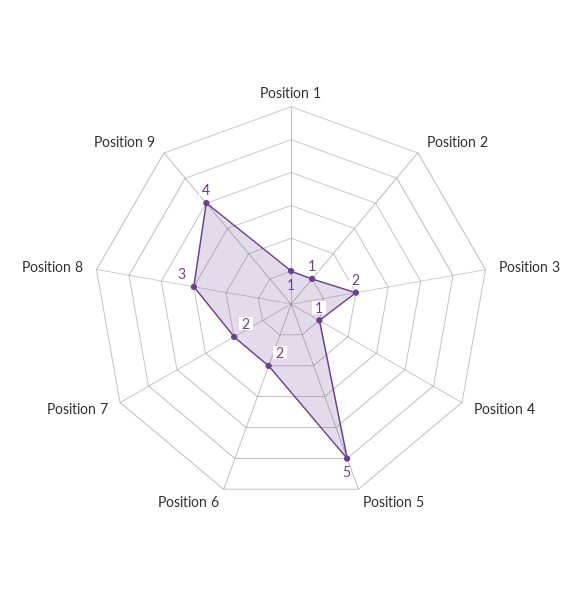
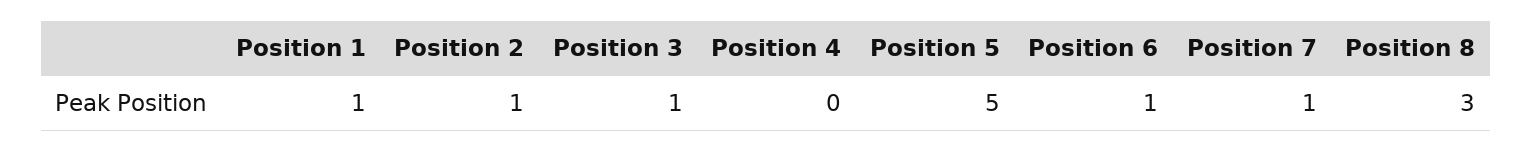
Position 3: 2 -> 1
Position 4: 1 -> 0
Position 6: 2 -> 1
Position 7: 2 -> 1
Position 9: 4 -> none

